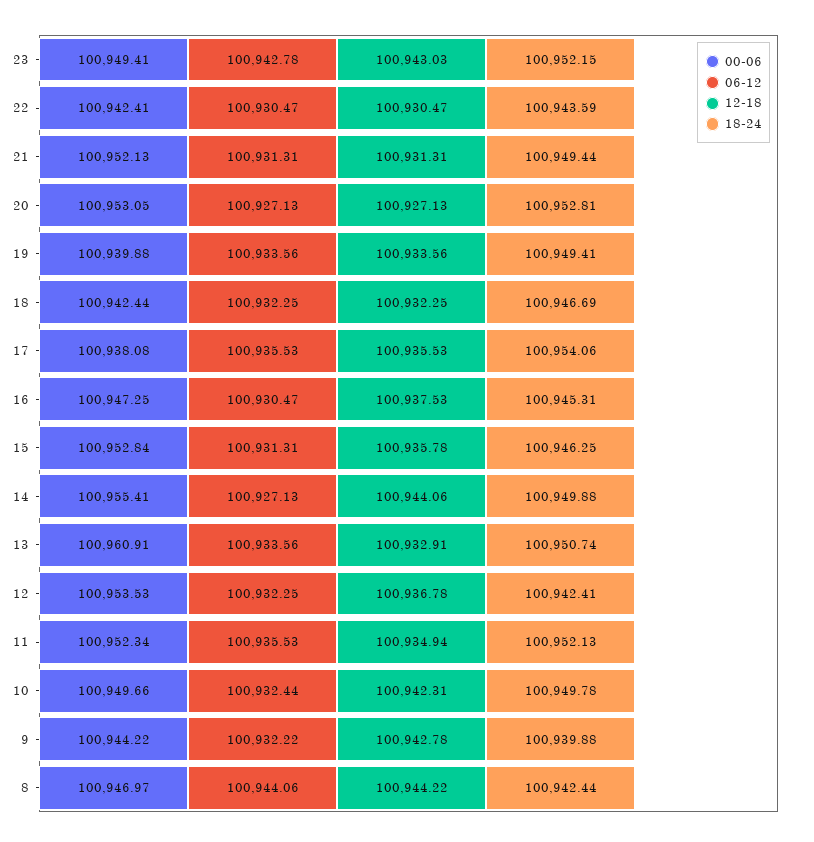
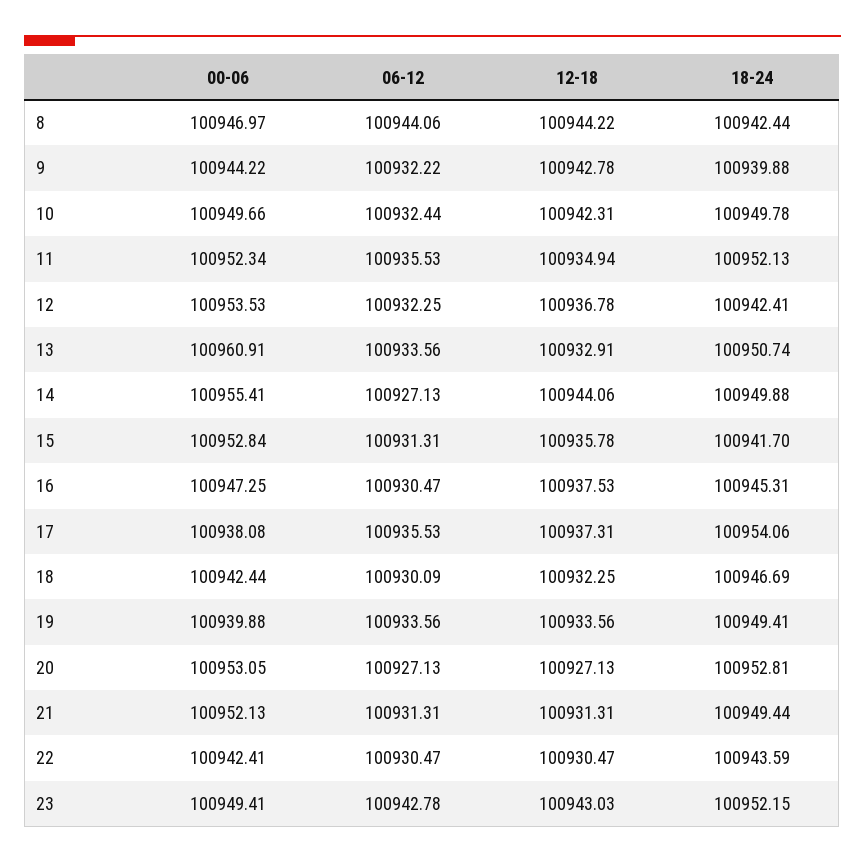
06-12, 18: 100932.25 -> 100930.09
12-18, 17: 100935.53 -> 100937.31
18-24, 15: 100946.25 -> 100941.7

